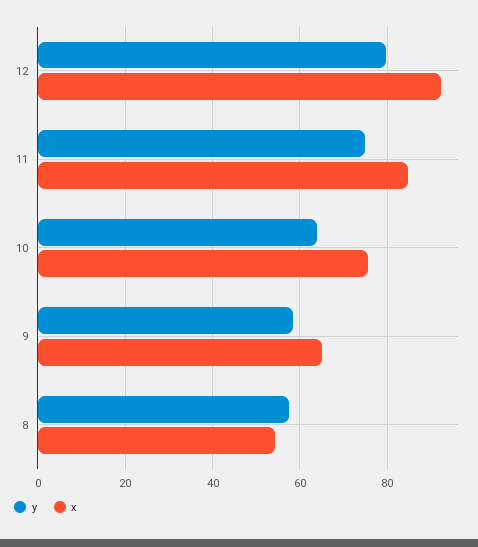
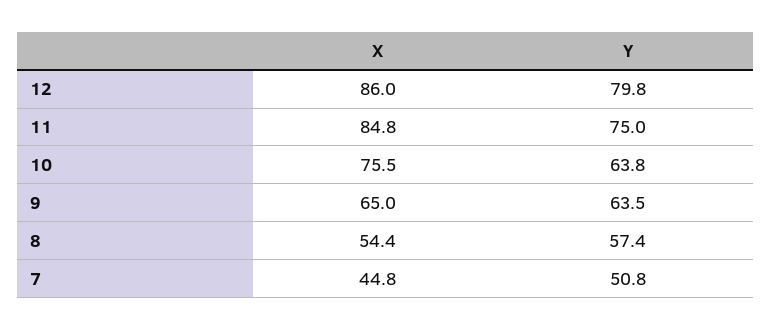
x, 12: 92 -> 86
y, 9: 58 -> 63.5
x, 7: none -> 44.8
y, 7: none -> 50.8

